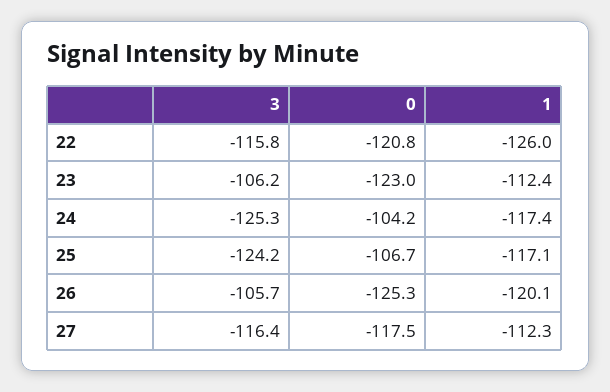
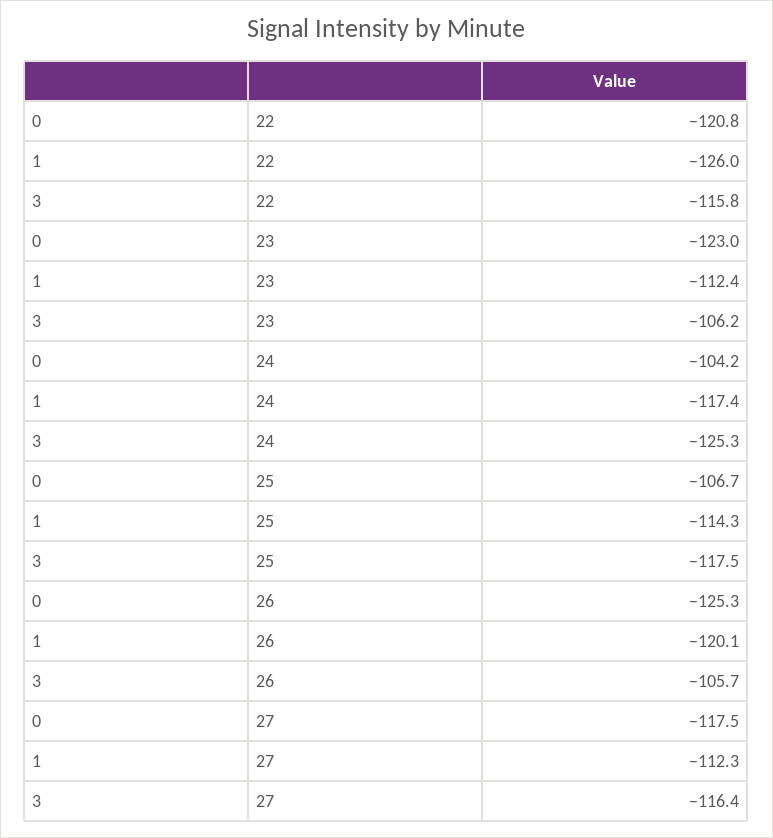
3, 25: -124.2 -> -117.5
1, 25: -117.1 -> -114.3

